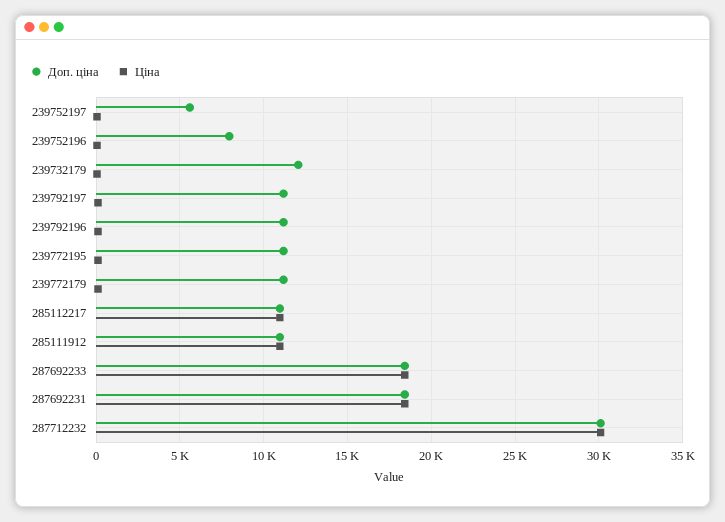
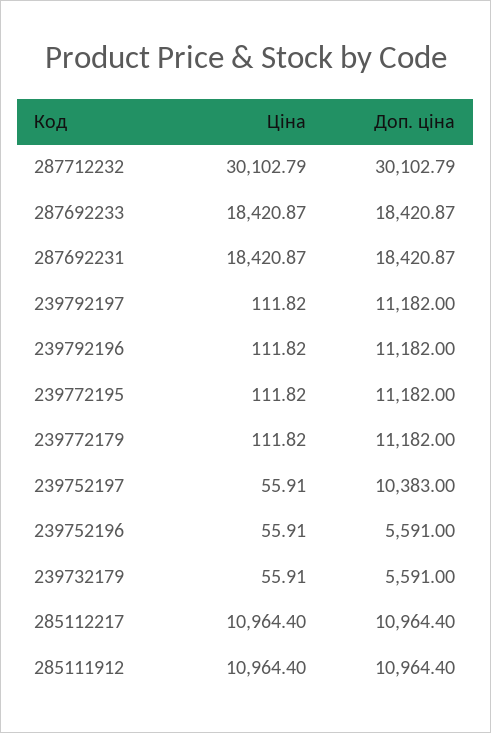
Доп. ціна, 239752197: 5500 -> 10383
Доп. ціна, 239752196: 8000 -> 5591
Доп. ціна, 239732179: 12000 -> 5591

